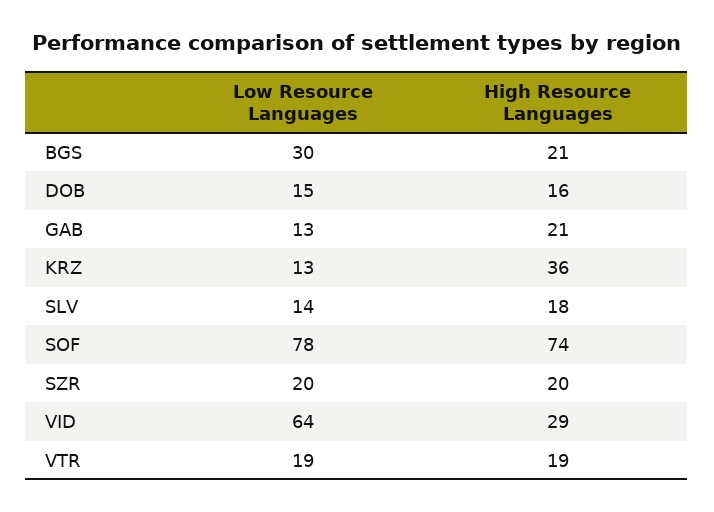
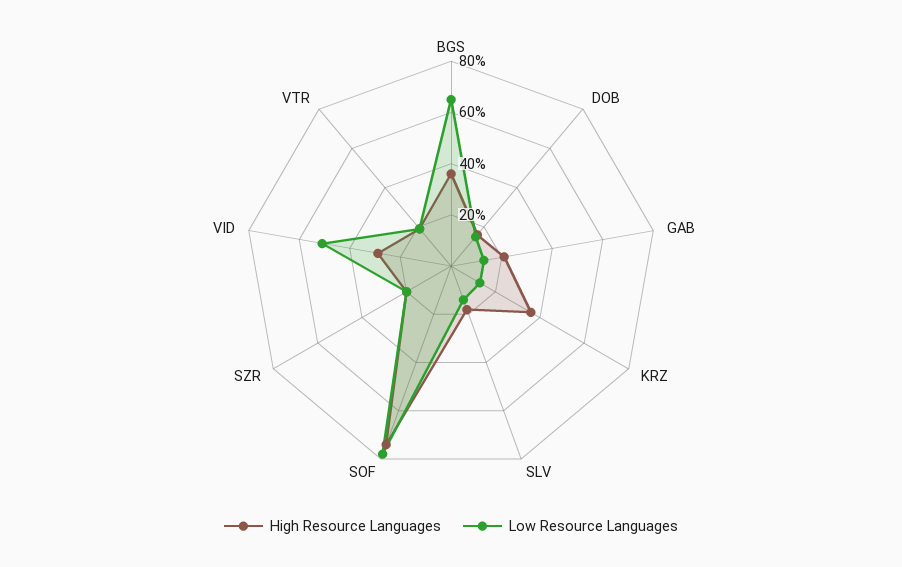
Low Resource Languages, BGS: 30 -> 65
High Resource Languages, BGS: 21 -> 35
Low Resource Languages, VID: 64 -> 50

